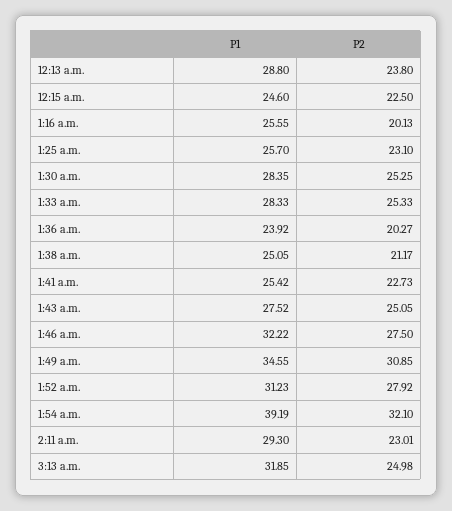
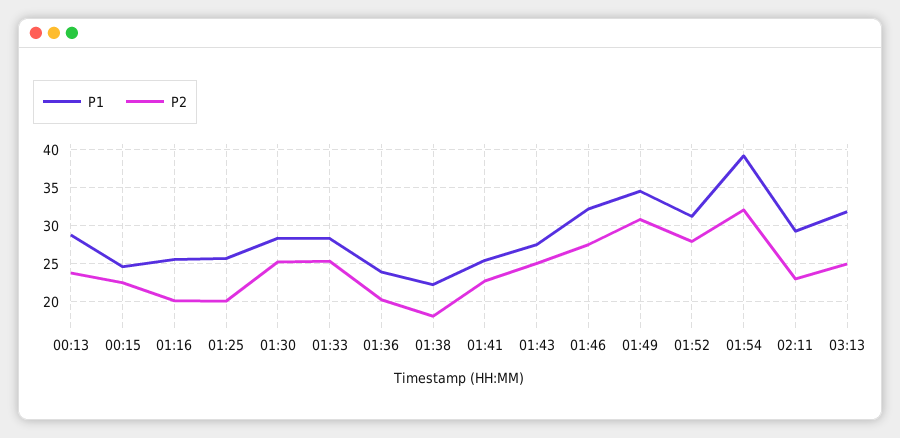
P2, 1:25 a.m.: 23.1 -> 20
P1, 1:38 a.m.: 25.05 -> 22
P2, 1:38 a.m.: 21.17 -> 18

